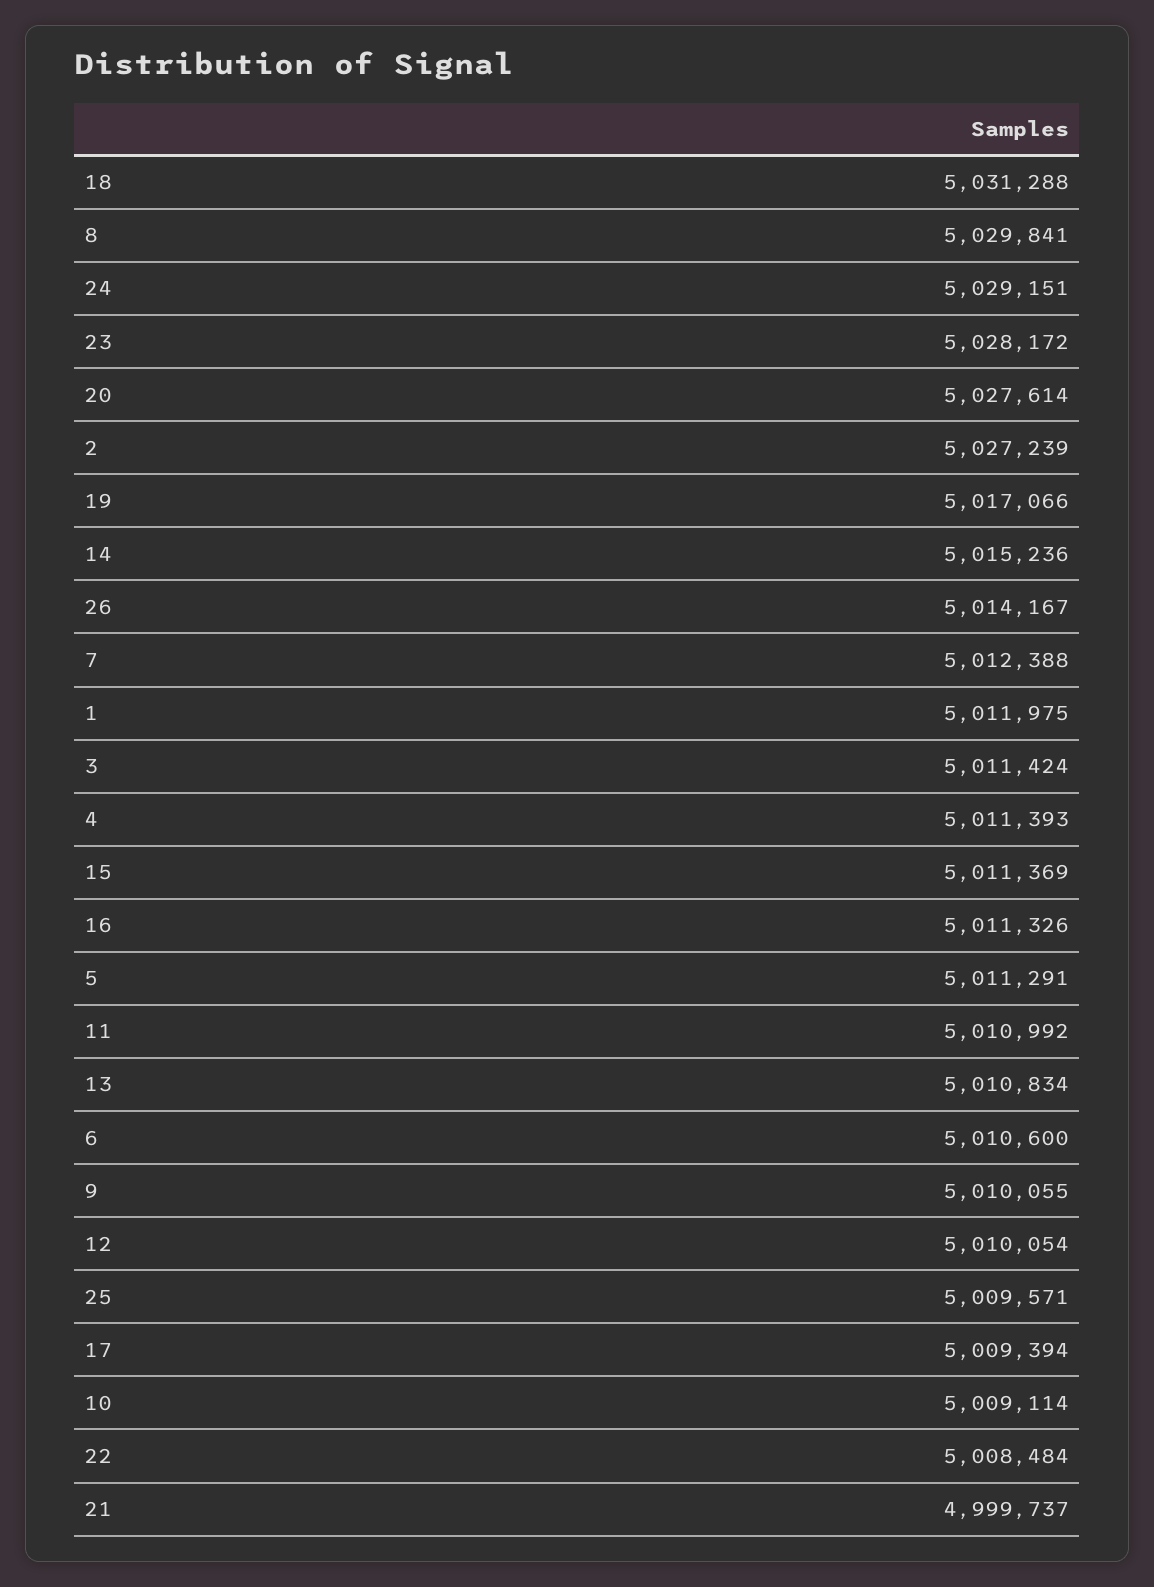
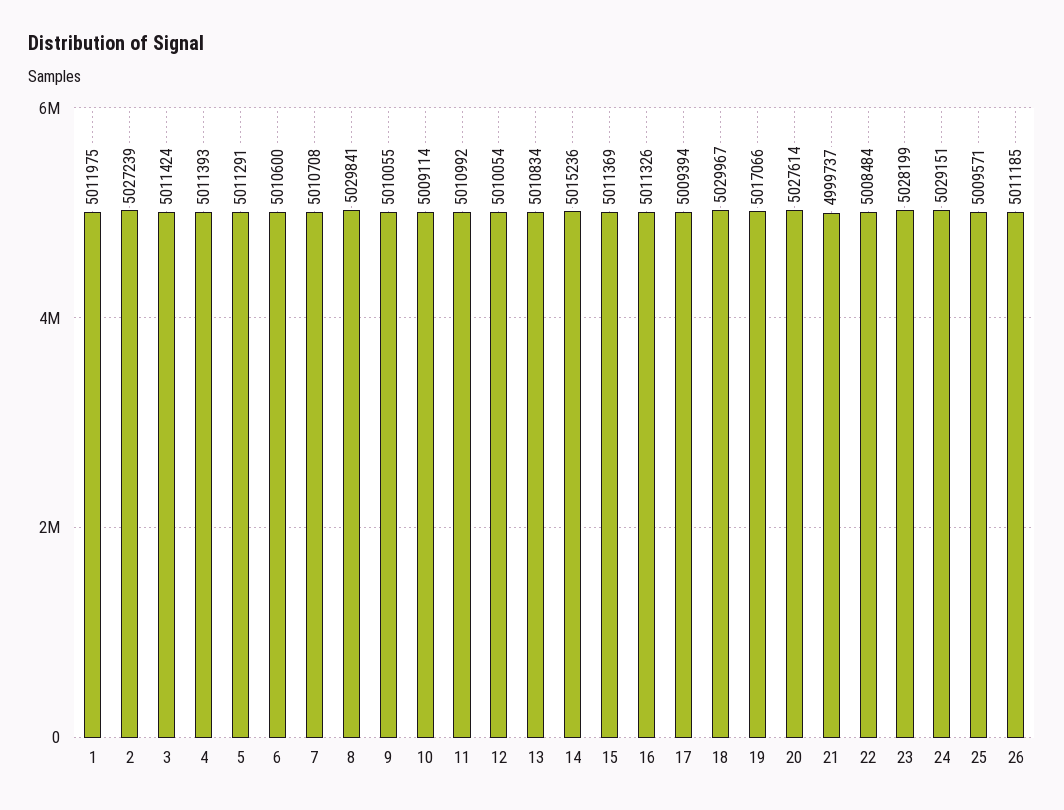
18: 5031288 -> 5029967
23: 5028172 -> 5028199
26: 5014167 -> 5011185
7: 5012388 -> 5010708

